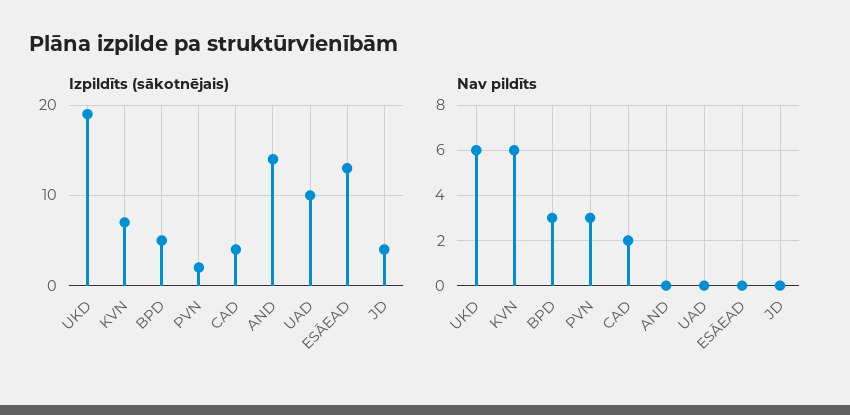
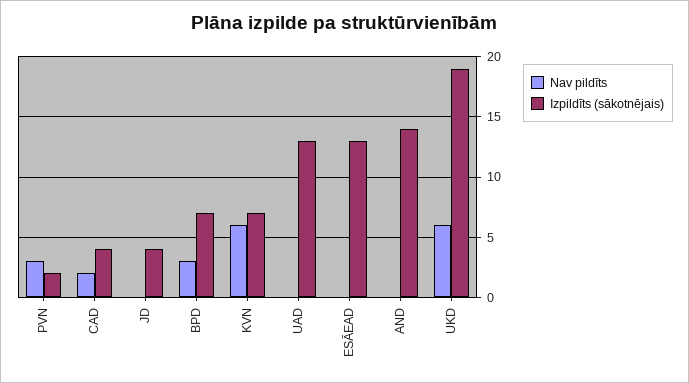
Izpildīts (sākotnējais), BPD: 5 -> 7
Izpildīts (sākotnējais), UAD: 10 -> 13

